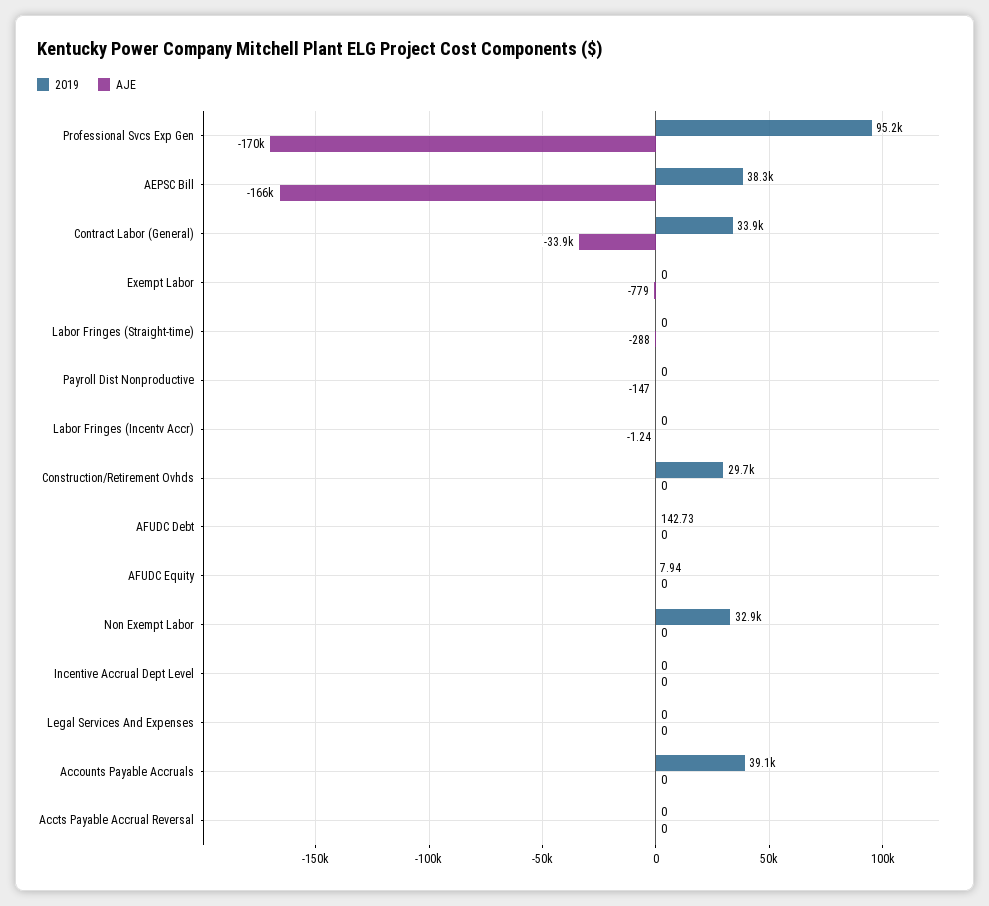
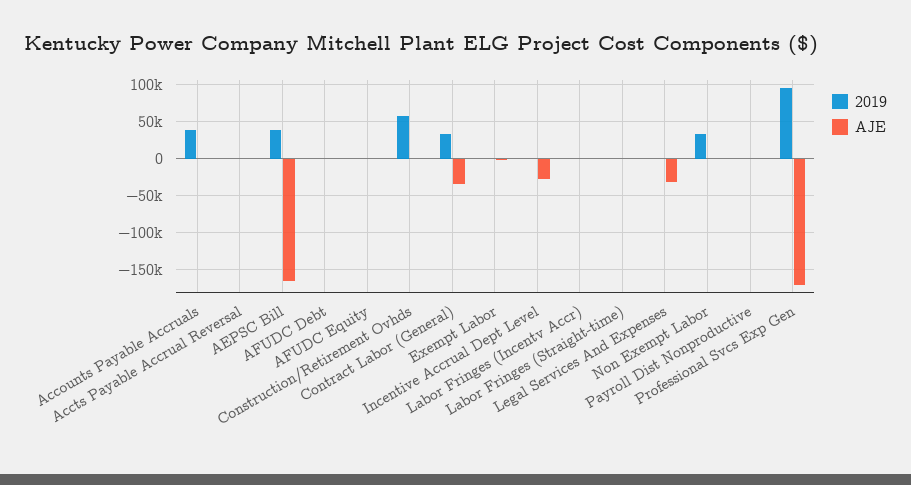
2019, Construction/Retirement Ovhds: 29700 -> 60000
AJE, Incentive Accrual Dept Level: 0 -> -30000
AJE, Legal Services And Expenses: 0 -> -30000

